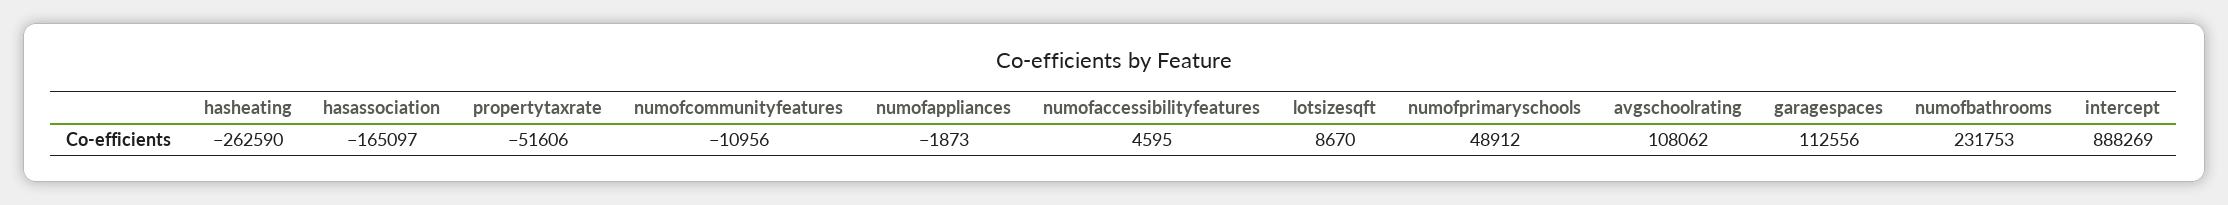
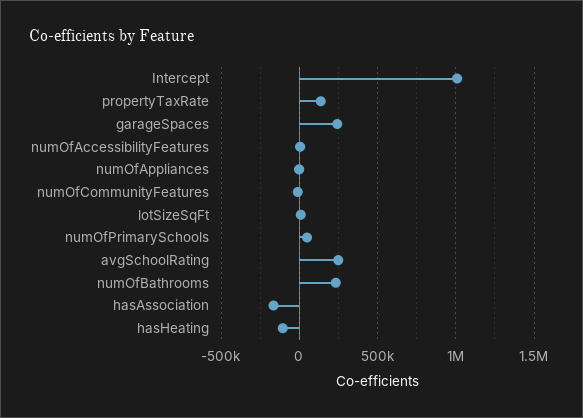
hasheating: -262590 -> -100000
propertytaxrate: -51606 -> 150000
avgschoolrating: 108062 -> 250000
garagespaces: 112556 -> 250000
intercept: 888269 -> 1000000

